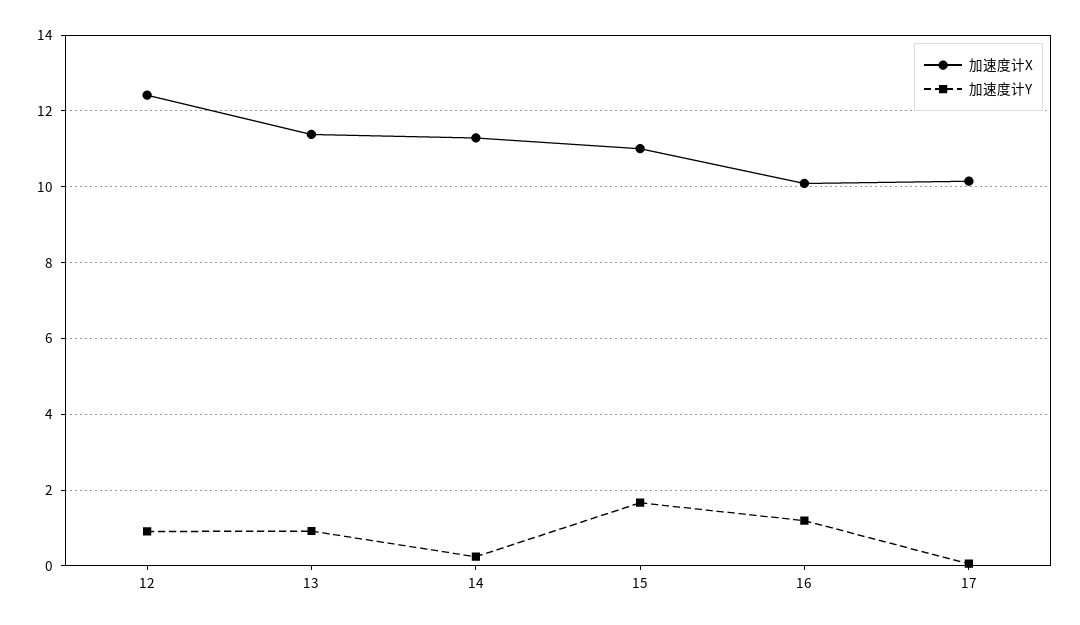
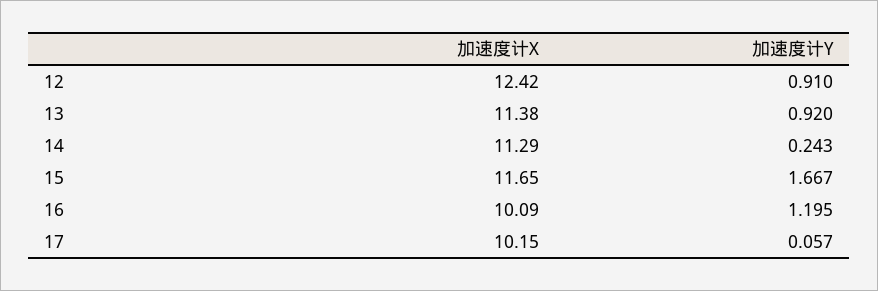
加速度计X, 15: 11 -> 11.65

